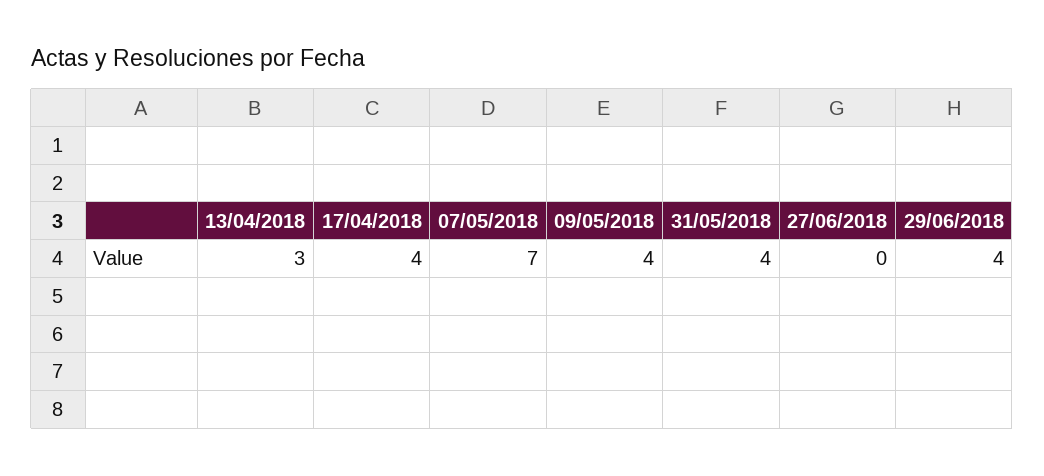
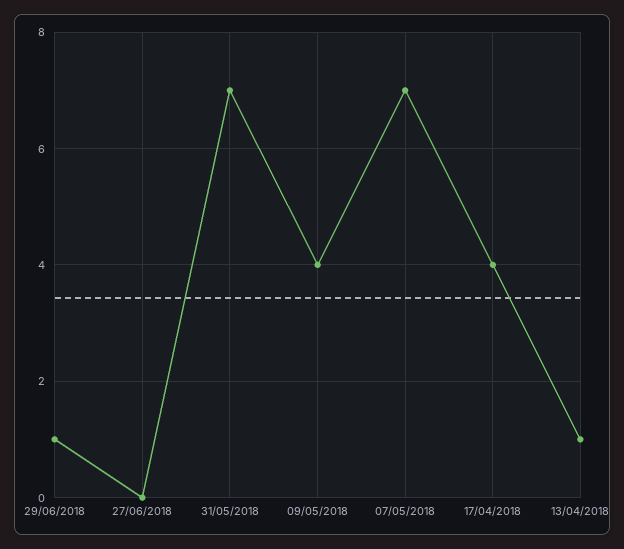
13/04/2018: 3 -> 1
31/05/2018: 4 -> 7
29/06/2018: 4 -> 1

